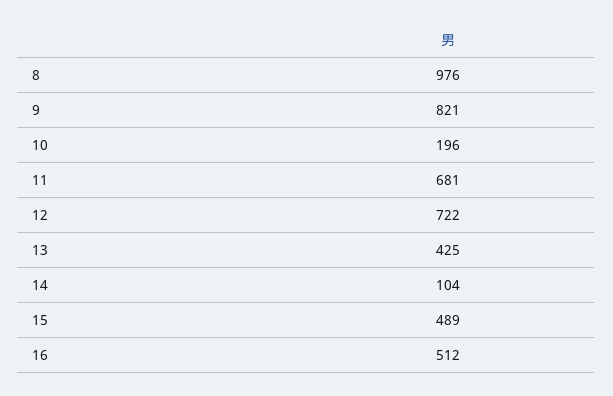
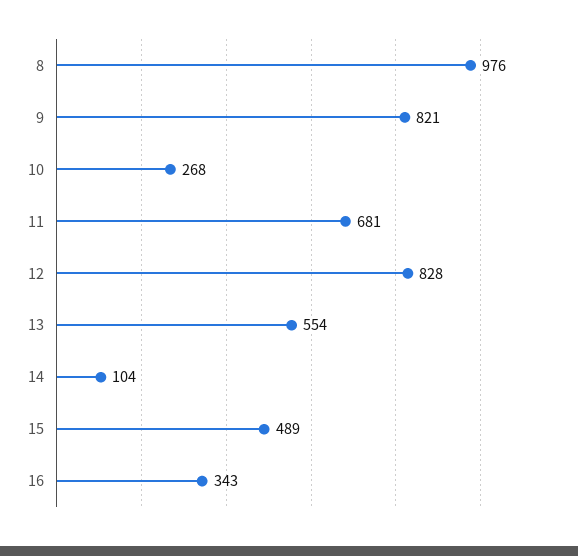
10: 196 -> 268
12: 722 -> 828
13: 425 -> 554
16: 512 -> 343

